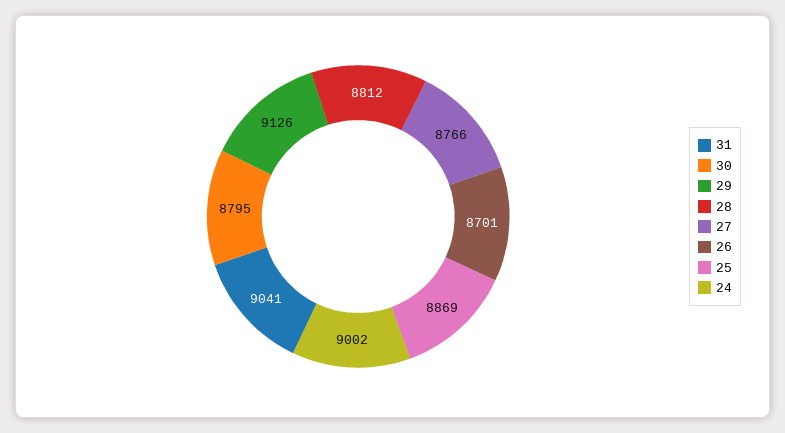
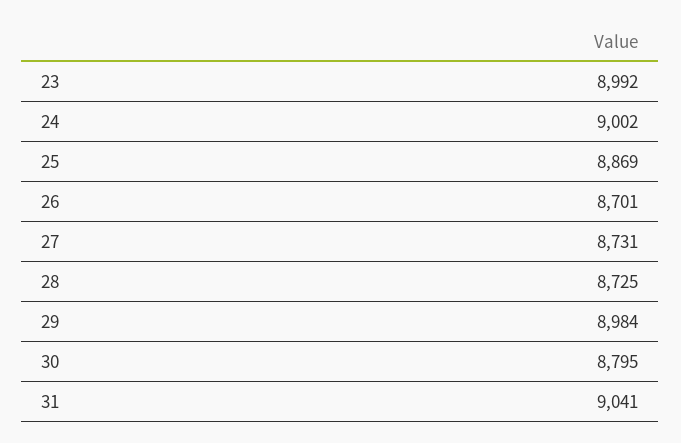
29: 9126 -> 8984
28: 8812 -> 8725
27: 8766 -> 8731
23: none -> 8992

